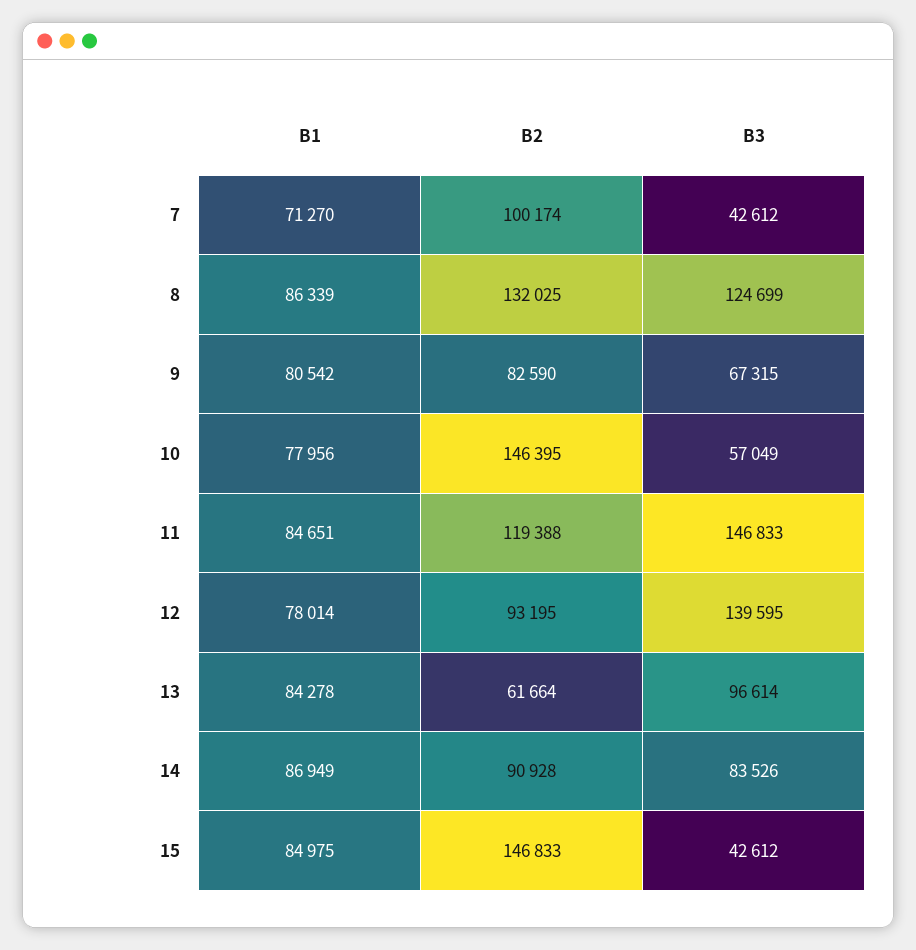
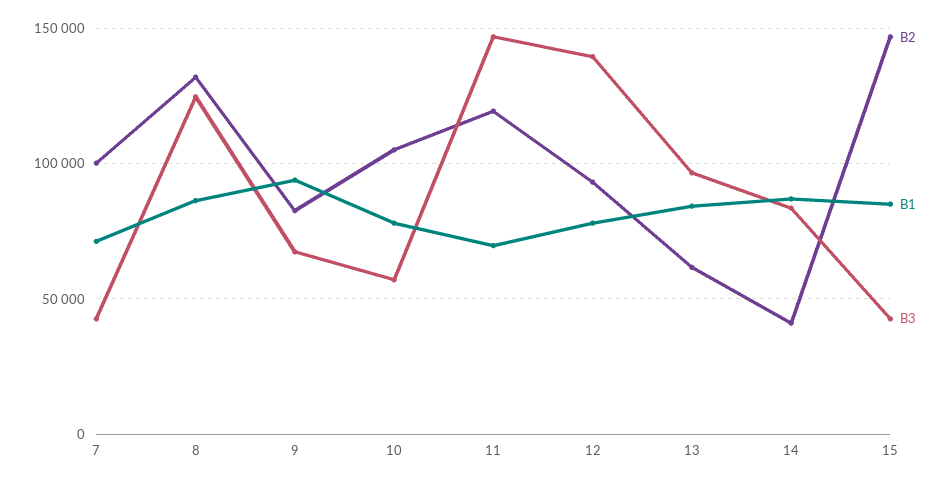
B1, 9: 80542 -> 95000
B2, 10: 146395 -> 105000
B1, 11: 84651 -> 70000
B2, 14: 90928 -> 40000

